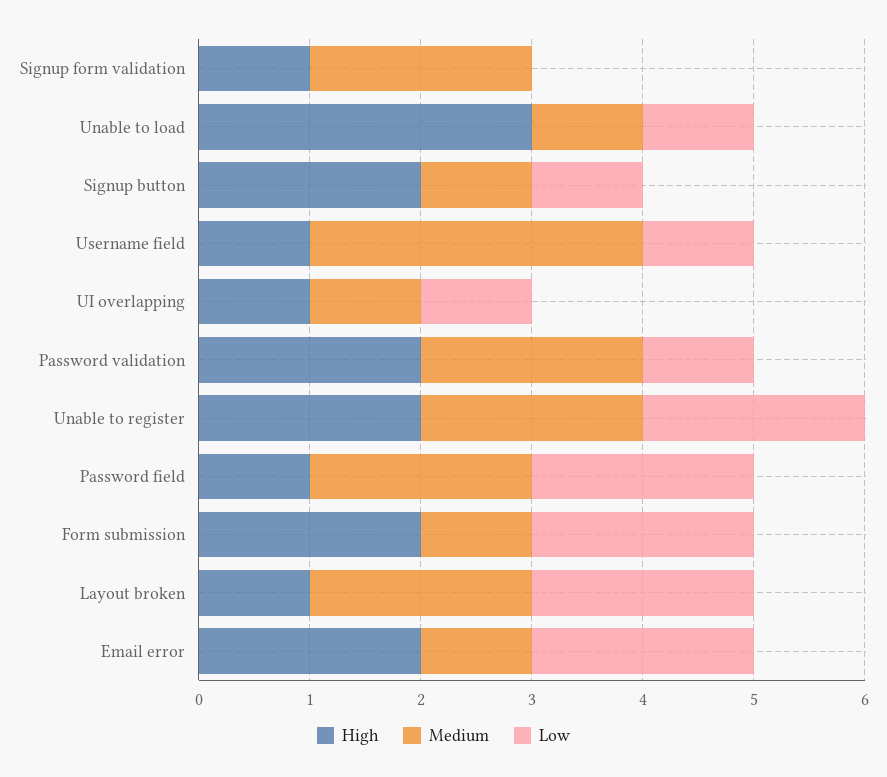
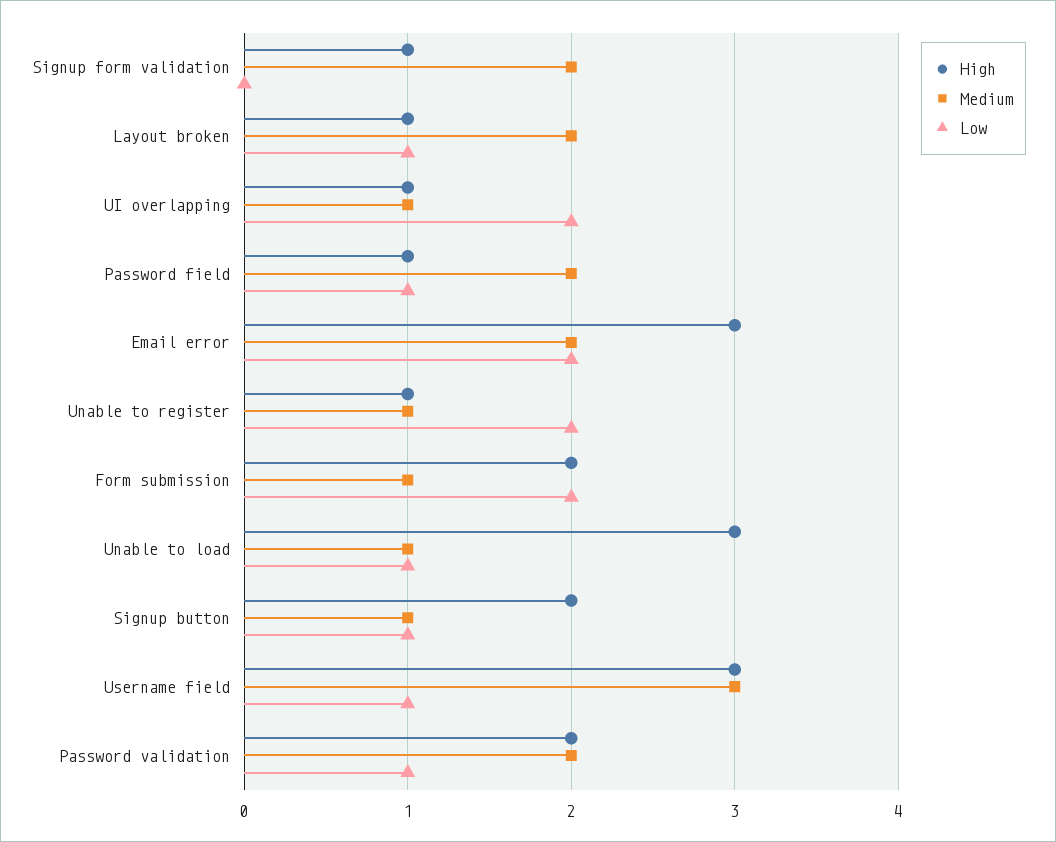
High, Username field: 1 -> 3
Low, UI overlapping: 1 -> 2
High, Unable to register: 2 -> 1
Medium, Unable to register: 2 -> 1
Low, Password field: 2 -> 1
Low, Layout broken: 2 -> 1
High, Email error: 2 -> 3
Medium, Email error: 1 -> 2

